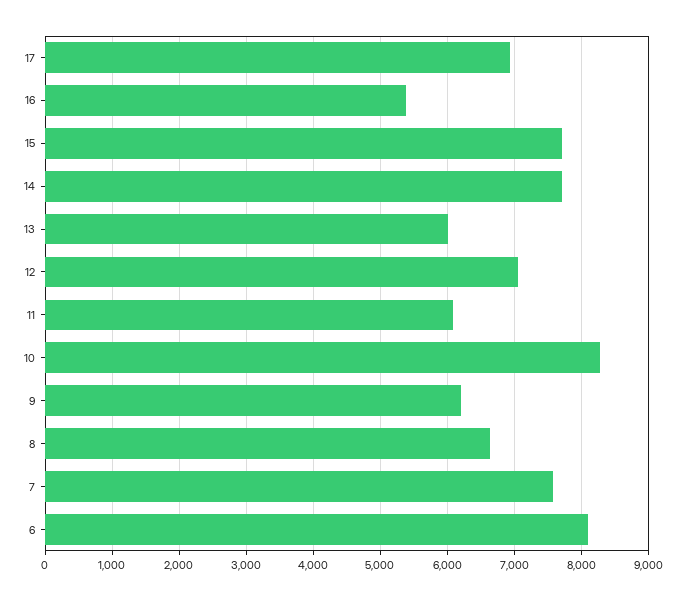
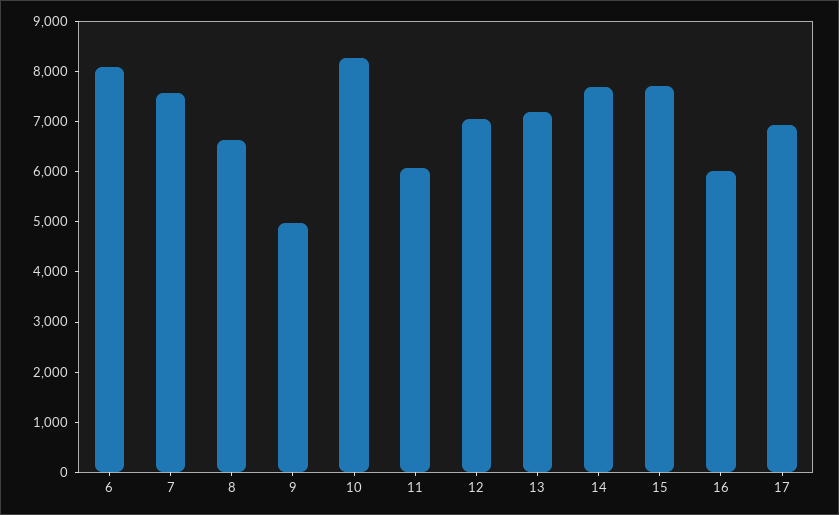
16: 5400 -> 6000
13: 6000 -> 7200
9: 6200 -> 5000

